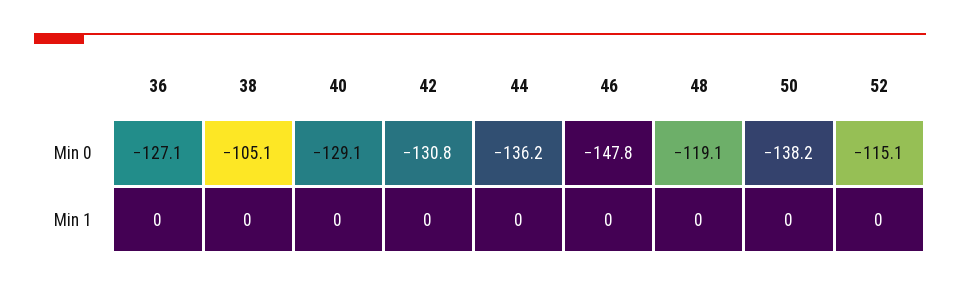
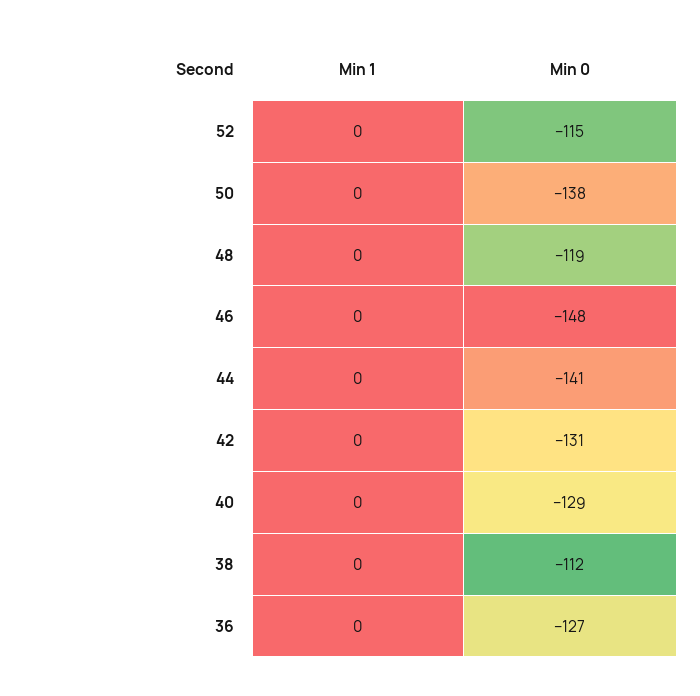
38, Min 0: -105.1 -> -112
44, Min 0: -136.2 -> -141

